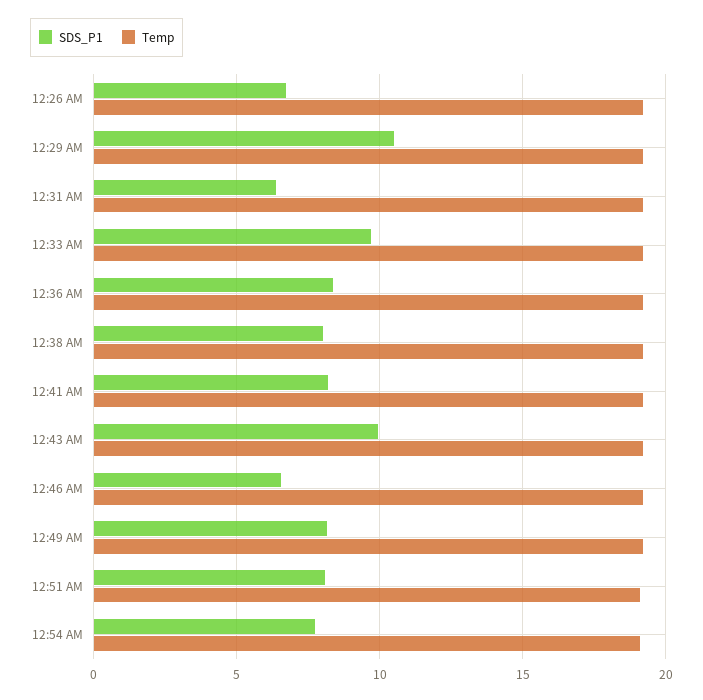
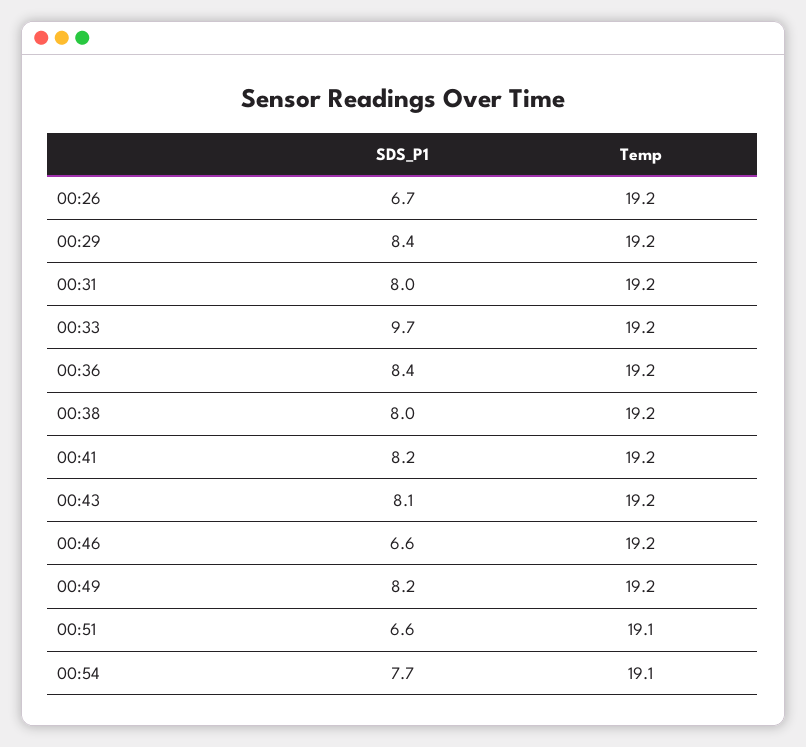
SDS_P1, 12:29 AM: 10.5 -> 8.4
SDS_P1, 12:31 AM: 6.5 -> 8
SDS_P1, 12:43 AM: 10 -> 8.1
SDS_P1, 12:51 AM: 8 -> 6.6

